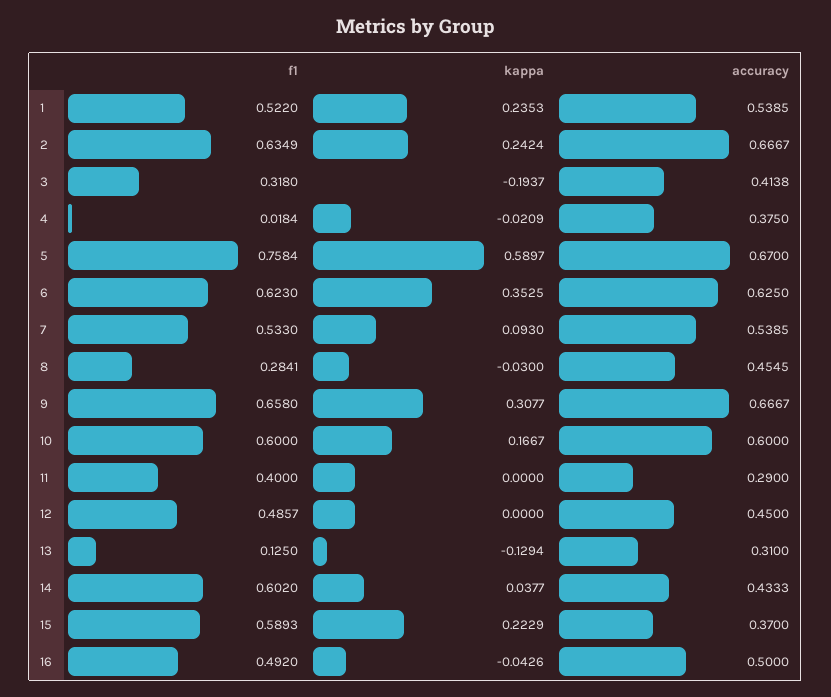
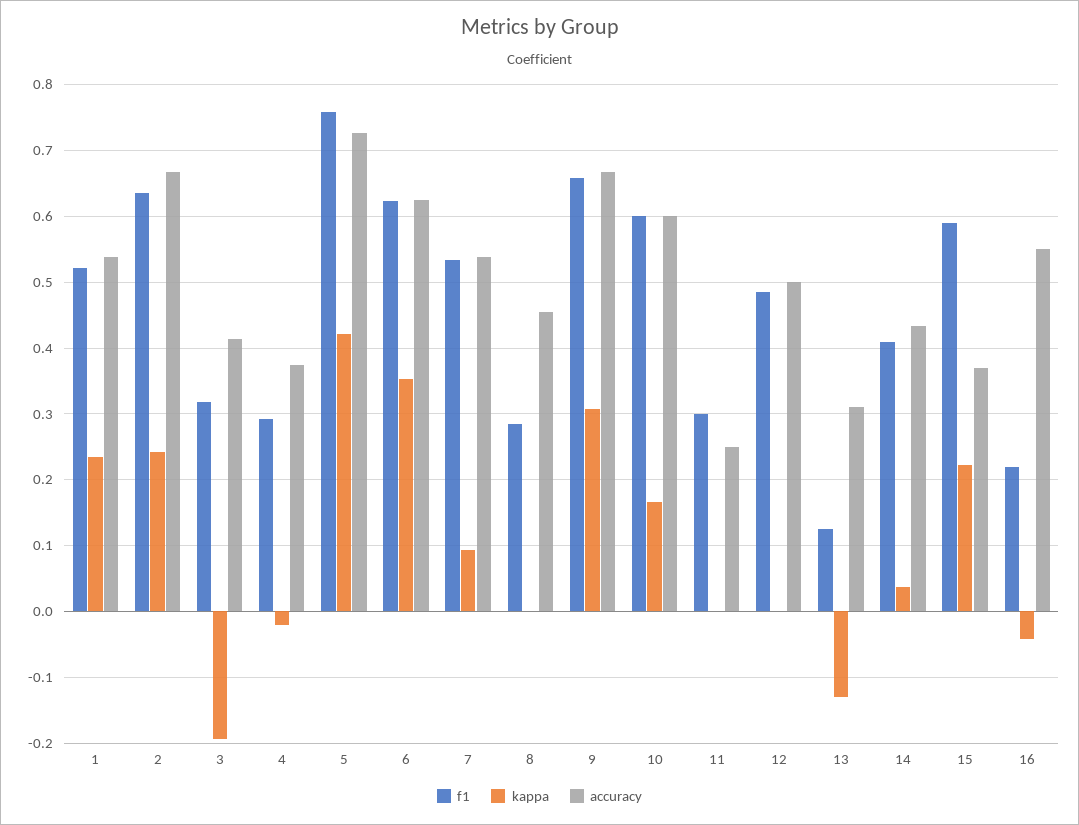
f1, 4: 0.0184 -> 0.29
kappa, 5: 0.5897 -> 0.42
accuracy, 5: 0.67 -> 0.73
kappa, 8: -0.03 -> 0
f1, 11: 0.4 -> 0.3
accuracy, 11: 0.29 -> 0.25
accuracy, 12: 0.45 -> 0.5
f1, 14: 0.602 -> 0.41
f1, 16: 0.492 -> 0.22
accuracy, 16: 0.5 -> 0.55

